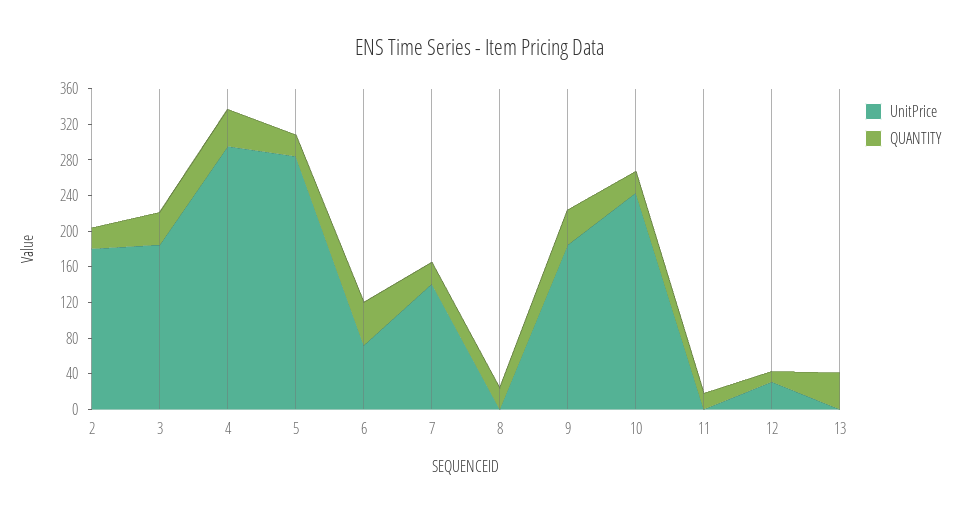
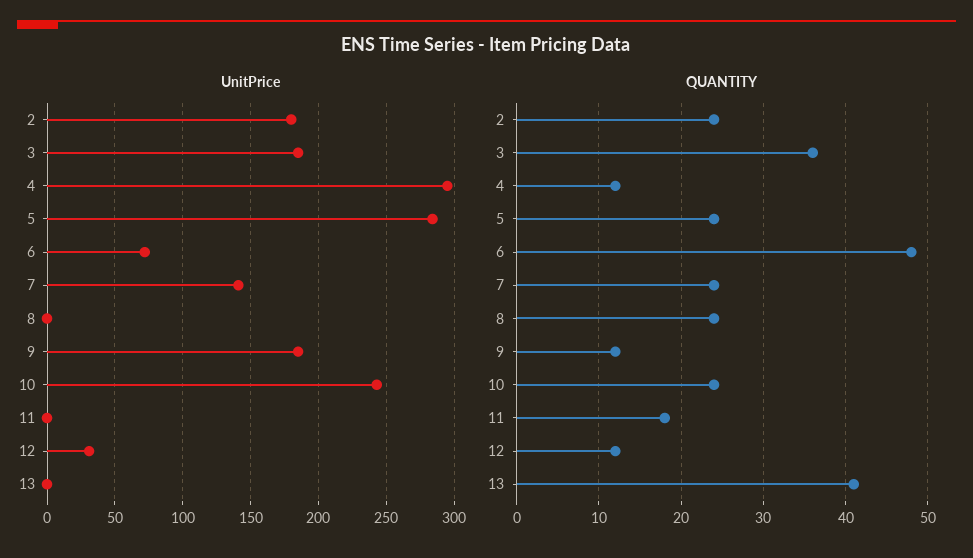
QUANTITY, 4: 40 -> 12
QUANTITY, 9: 40 -> 12

